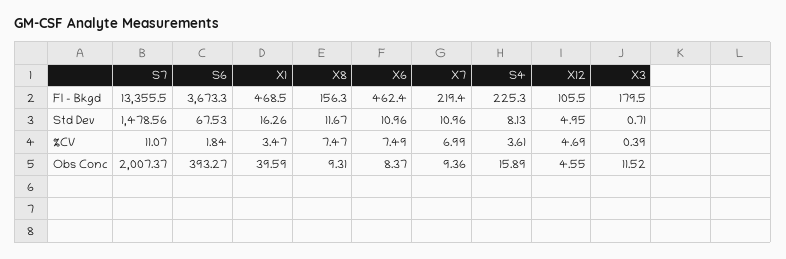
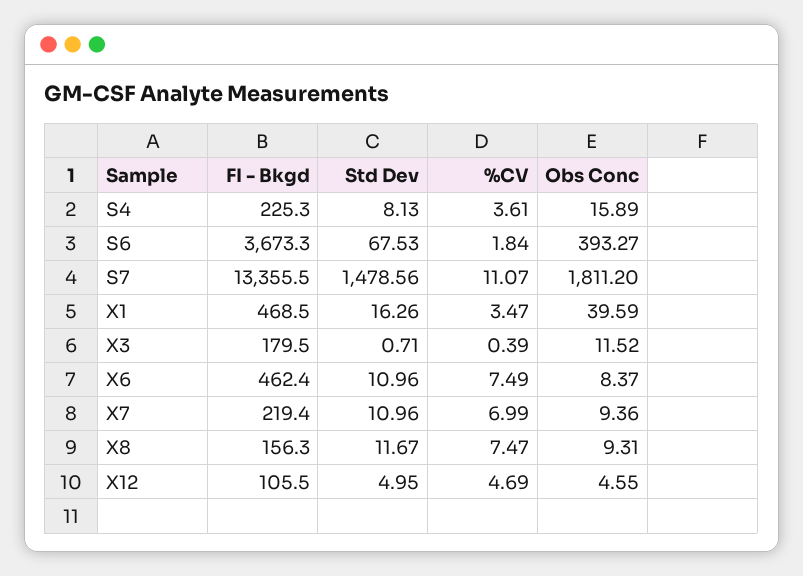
S7, Obs Conc: 2007.37 -> 1811.2

